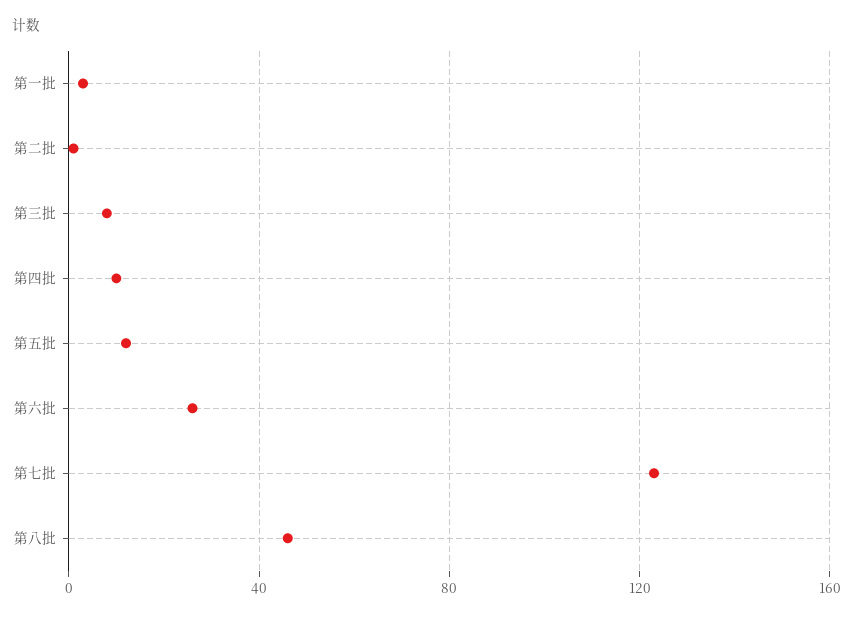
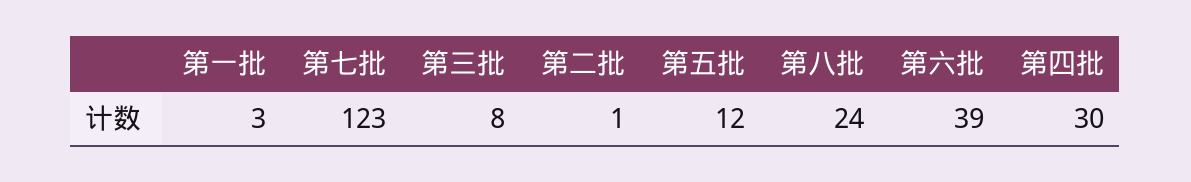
第四批: 10 -> 30
第六批: 25 -> 39
第八批: 45 -> 24

